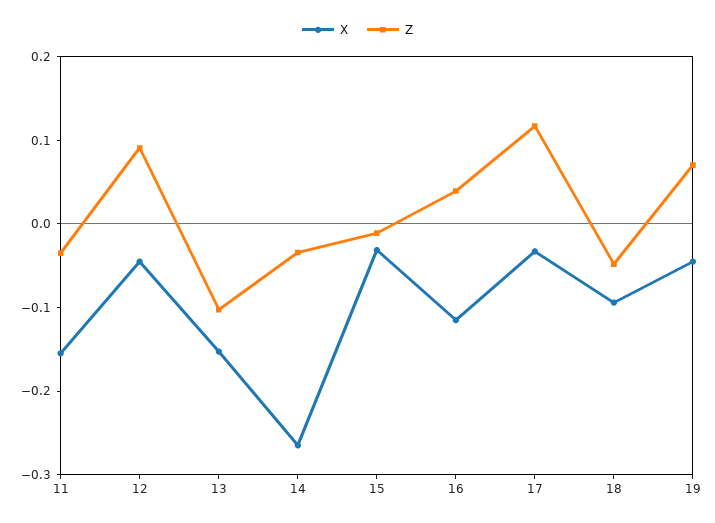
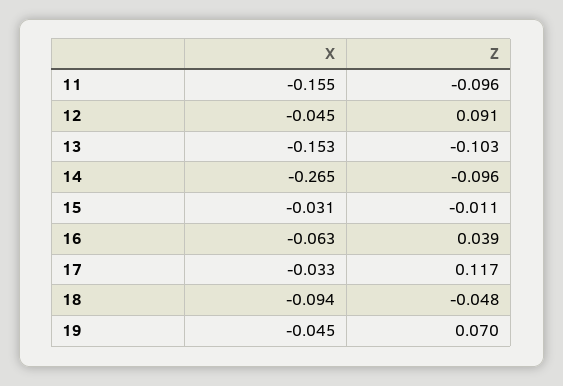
Z, 11: -0.04 -> -0.096
Z, 14: -0.04 -> -0.096
X, 16: -0.12 -> -0.063

